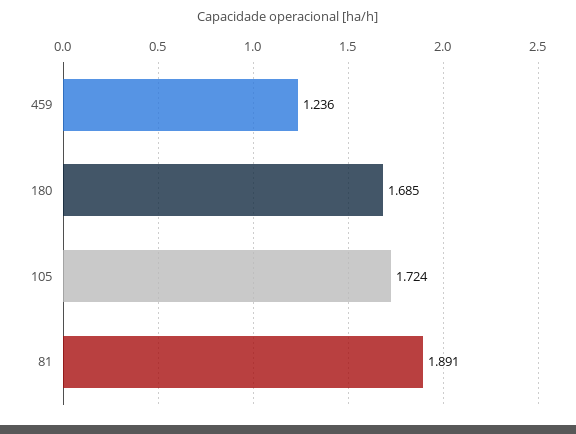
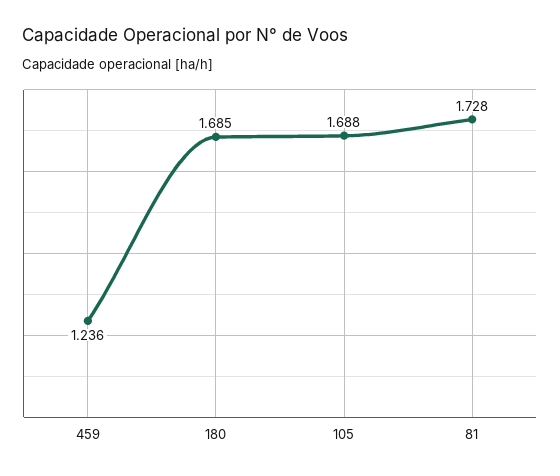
105: 1.724 -> 1.688
81: 1.891 -> 1.728

